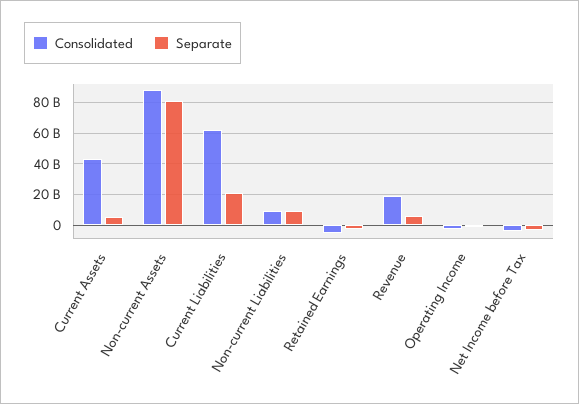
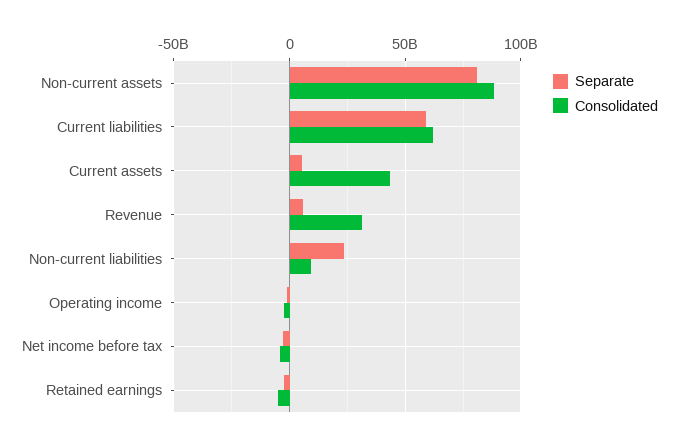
Separate, Current Liabilities: 20000000000 -> 60000000000
Separate, Non-current Liabilities: 10000000000 -> 25000000000
Consolidated, Revenue: 20000000000 -> 30000000000

